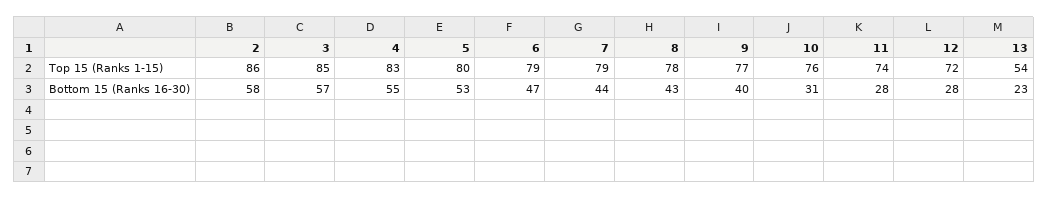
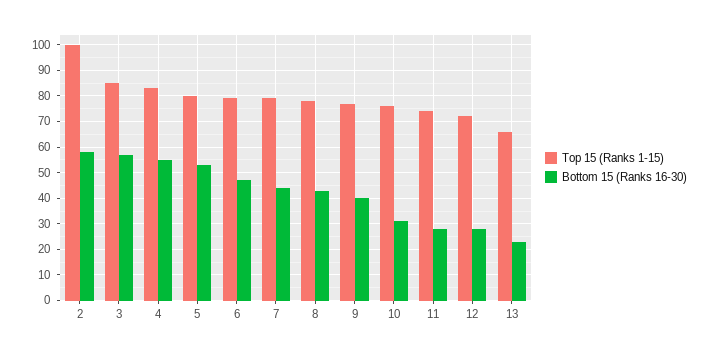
Top 15 (Ranks 1-15), 2: 86 -> 100
Top 15 (Ranks 1-15), 13: 54 -> 65

